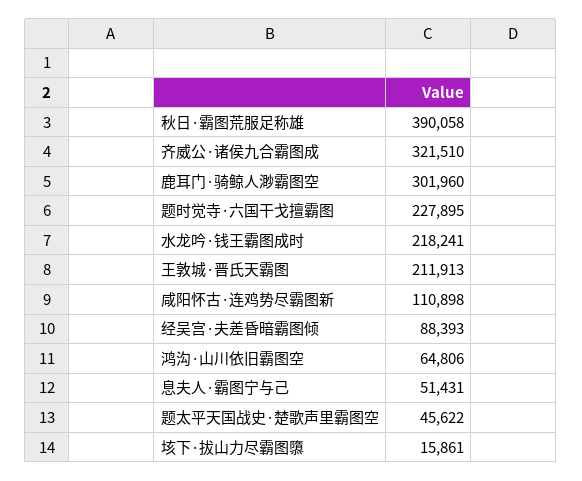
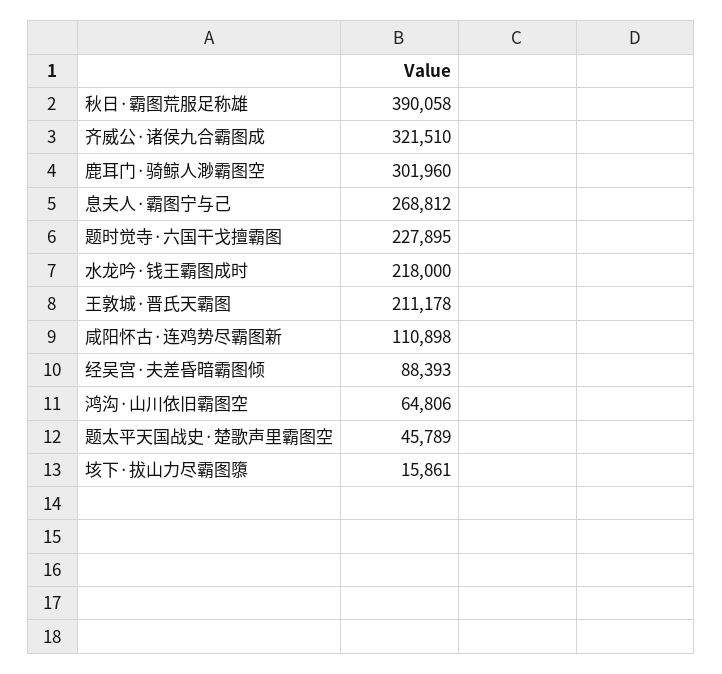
水龙吟·钱王霸图成时: 218241 -> 218000
王敦城·晋氏天霸图: 211913 -> 211178
息夫人·霸图宁与己: 51431 -> 268812
题太平天国战史·楚歌声里霸图空: 45622 -> 45789

